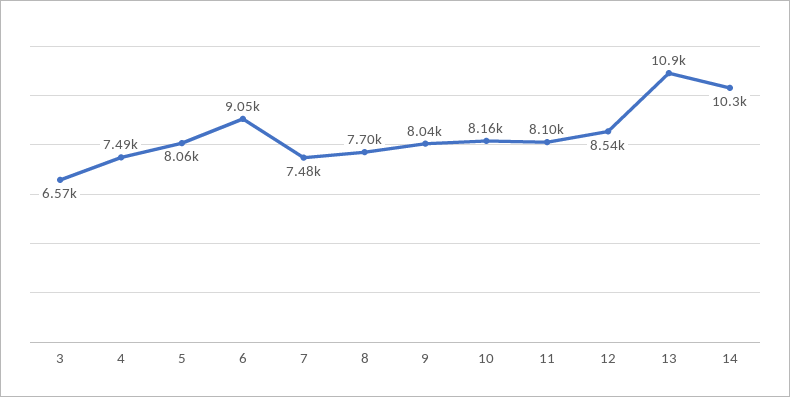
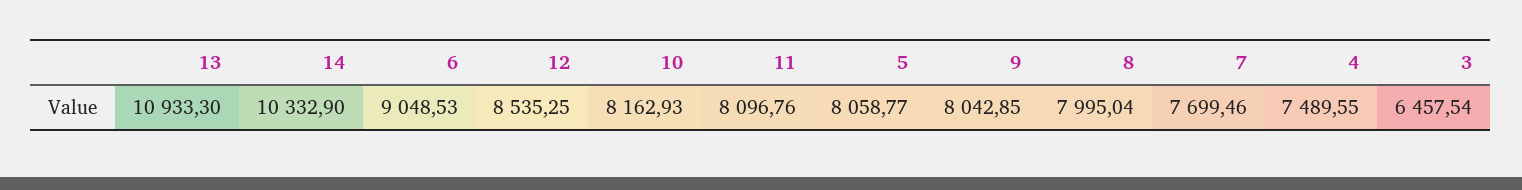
3: 6570 -> 6457.54
7: 7480 -> 7699.46
8: 7700 -> 7995.04

